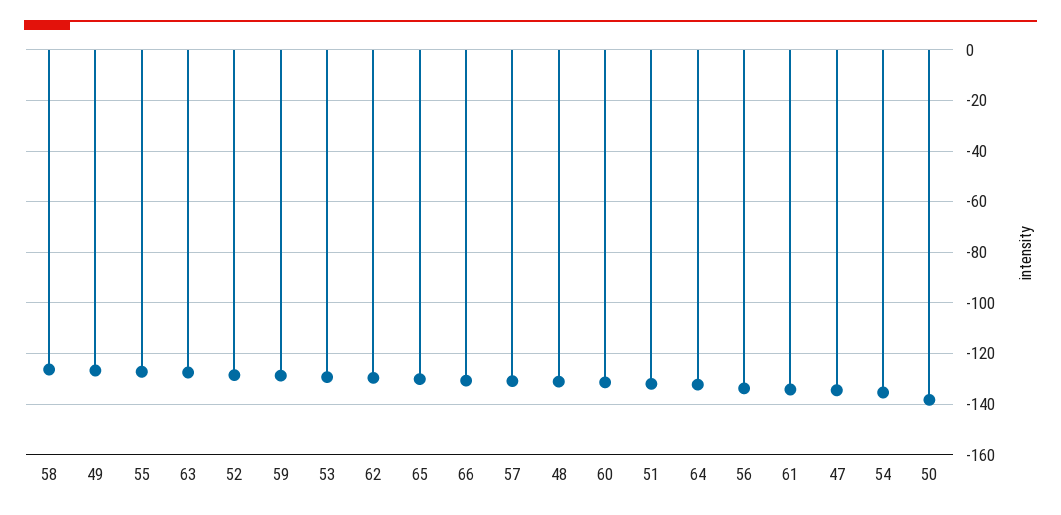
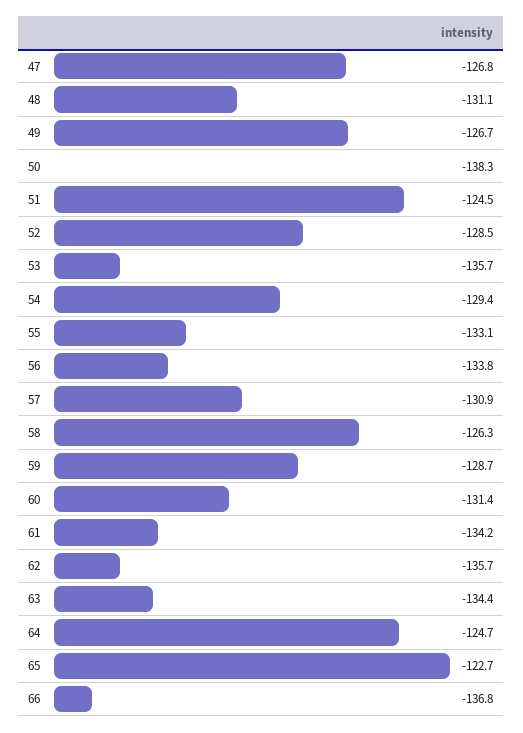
55: -127.5 -> -133.1
63: -127.5 -> -134.4
53: -130 -> -135.7
62: -130 -> -135.7
65: -130 -> -122.7
66: -130 -> -136.8
51: -132.5 -> -124.5
64: -132.5 -> -124.7
47: -135 -> -126.8
54: -135 -> -129.4

